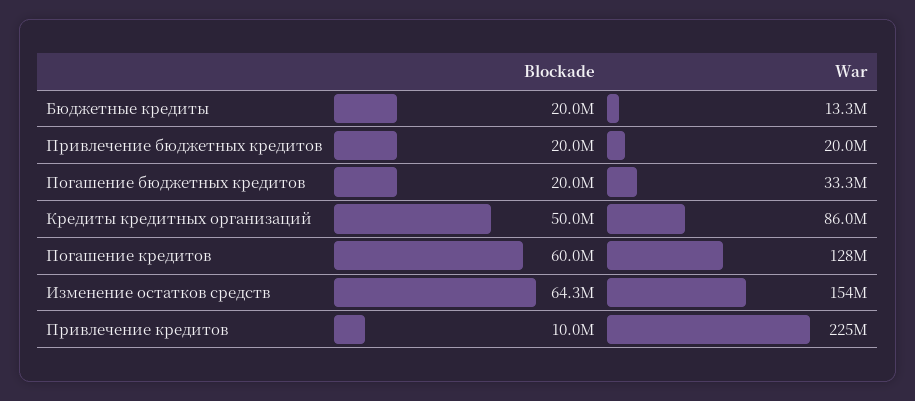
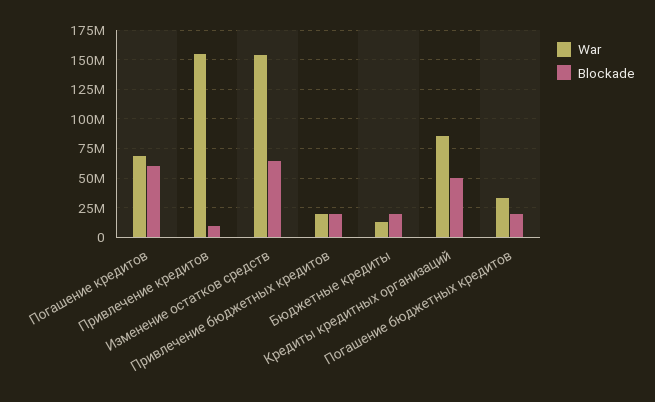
War, Погашение кредитов: 128000000 -> 75000000
War, Привлечение кредитов: 225000000 -> 150000000

